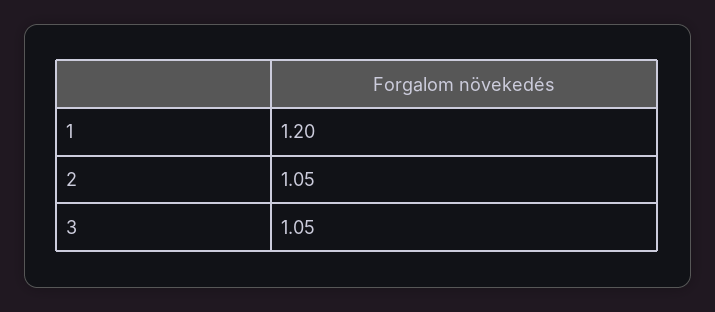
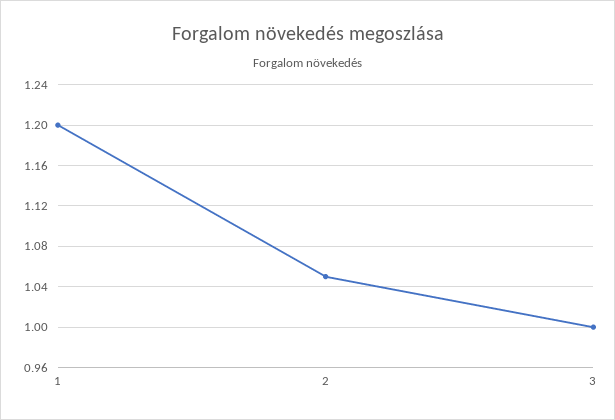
3: 1.05 -> 1

